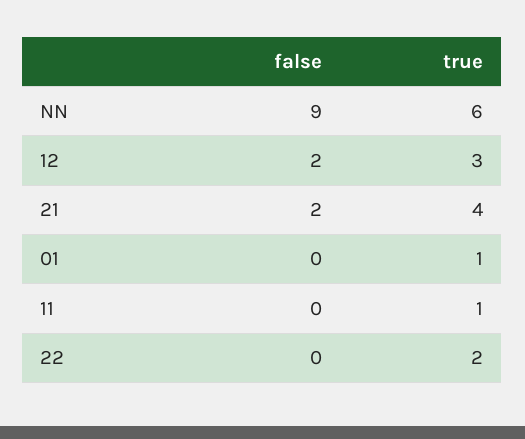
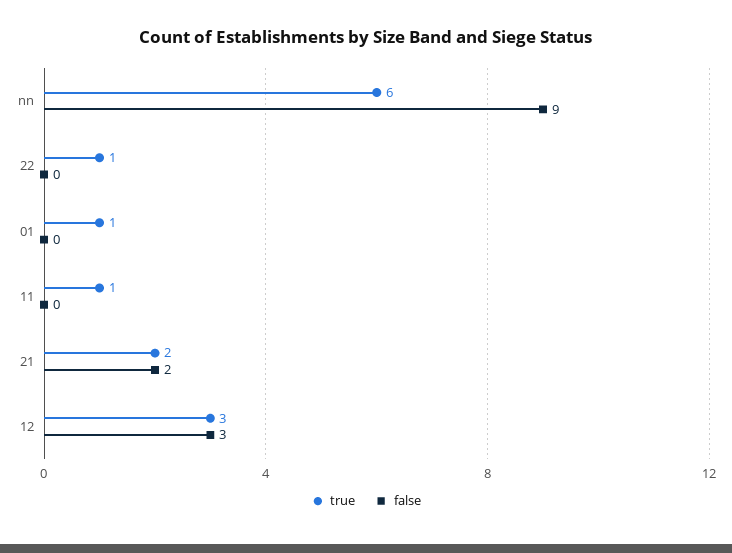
false, 12: 2 -> 3
true, 21: 4 -> 2
true, 22: 2 -> 1

